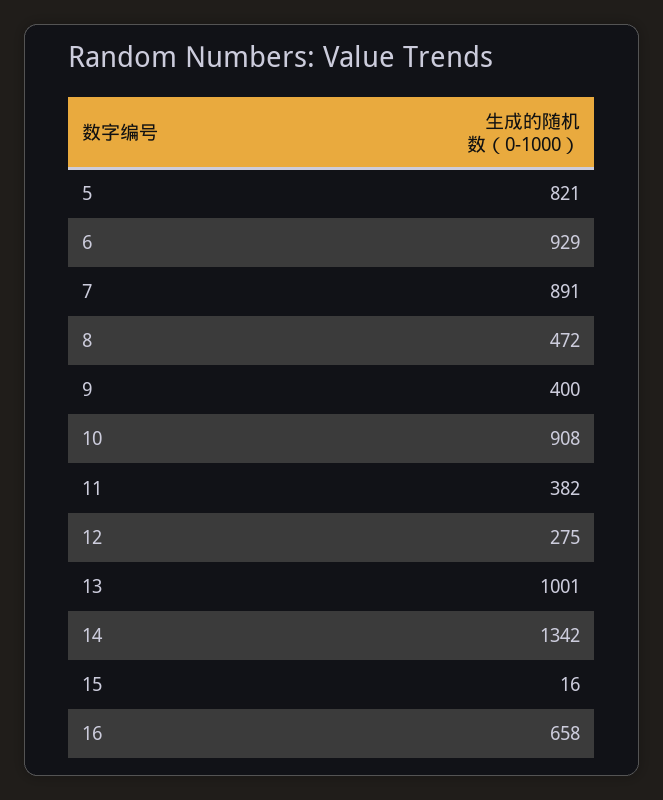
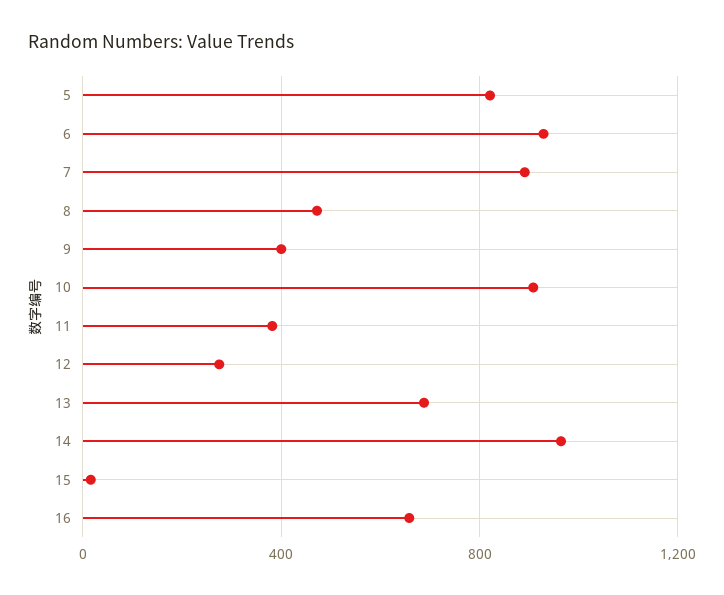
13: 1001 -> 700
14: 1342 -> 950

